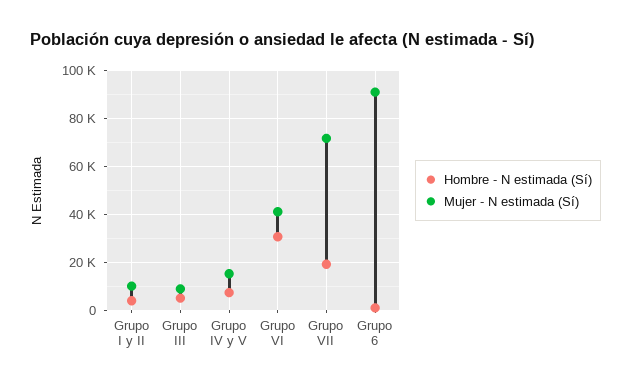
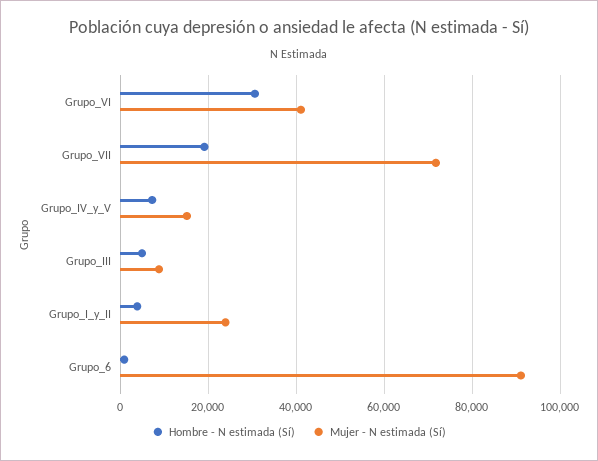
Mujer - N estimada (Sí), Grupo I y II: 10000 -> 24000

